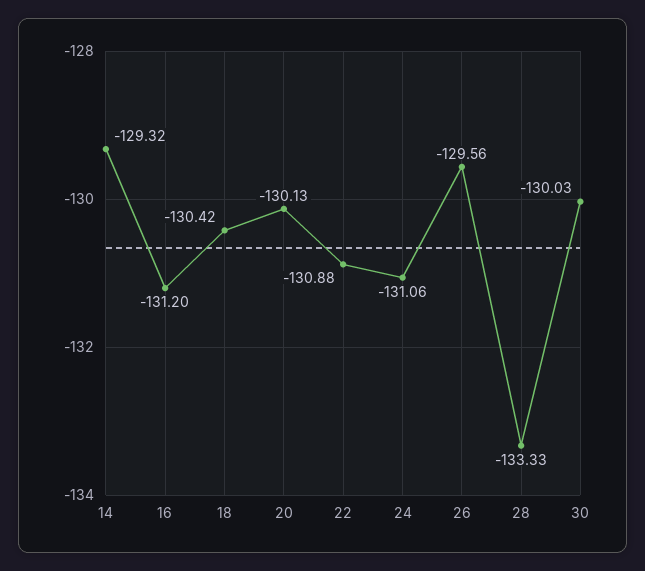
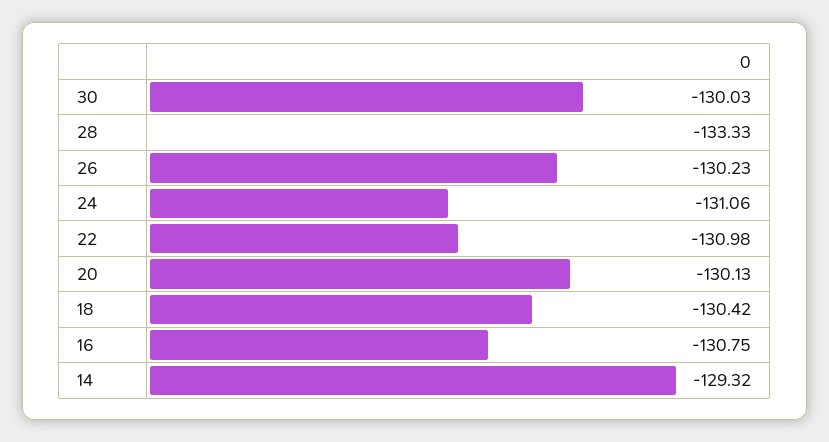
16: -131.2 -> -130.75
22: -130.88 -> -130.98
26: -129.56 -> -130.23

